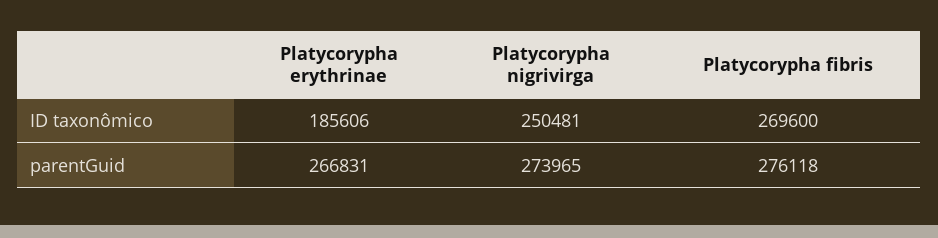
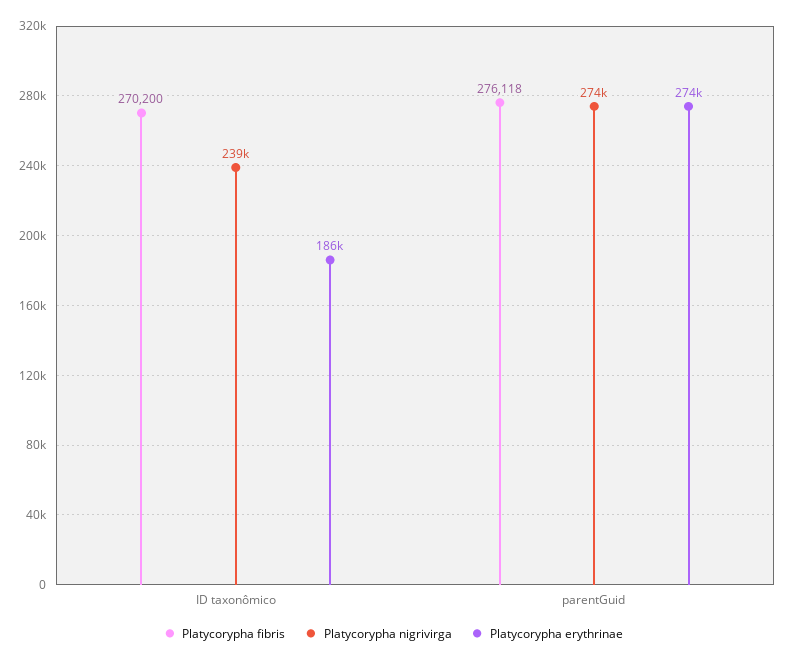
Platycorypha nigrivirga, ID taxonômico: 250481 -> 239000
Platycorypha fibris, ID taxonômico: 269600 -> 270200
Platycorypha erythrinae, parentGuid: 266831 -> 274000

